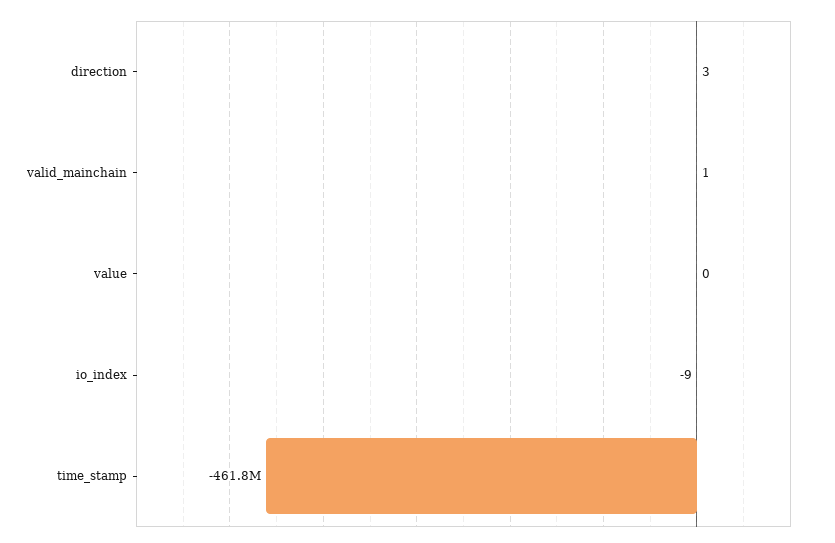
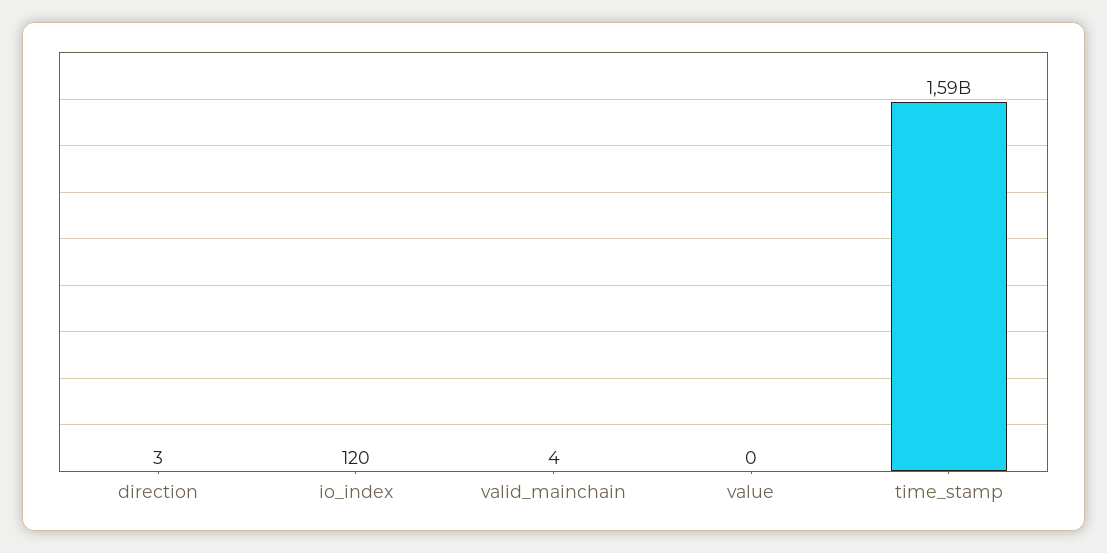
valid_mainchain: 1 -> 4
io_index: -9 -> 120
time_stamp: -461800000 -> 1590000000

